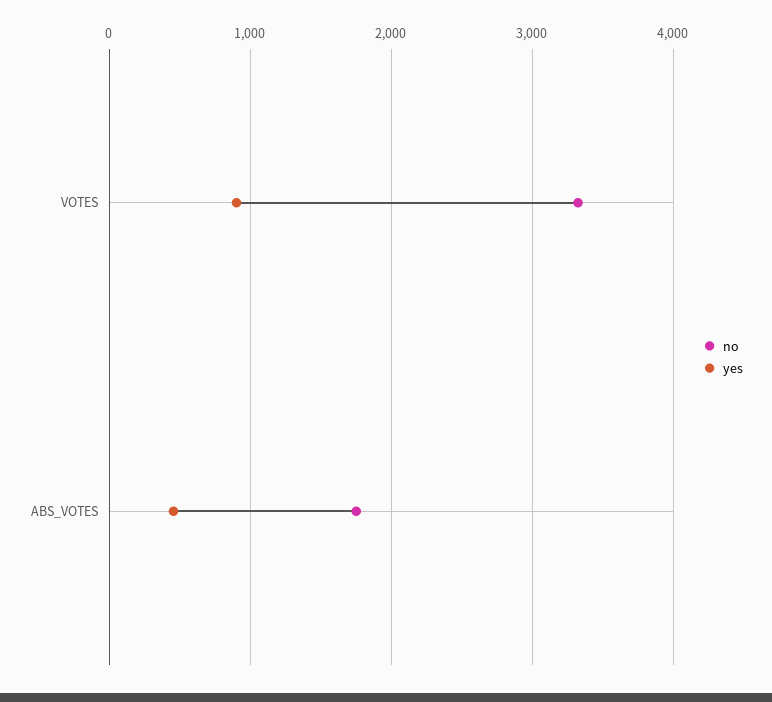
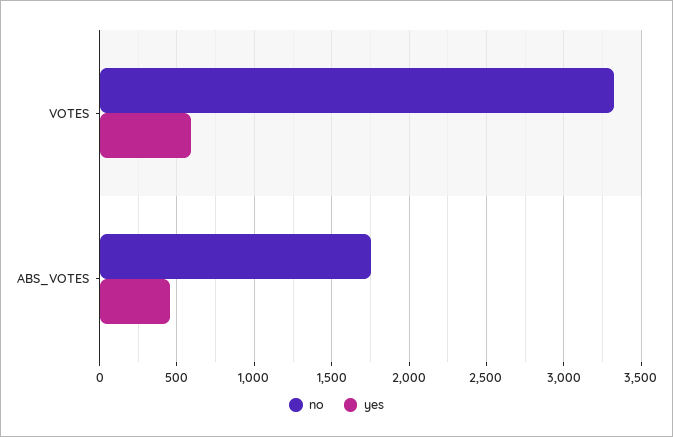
yes, VOTES: 900 -> 600

